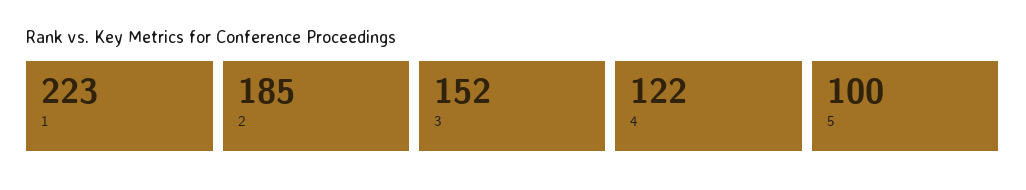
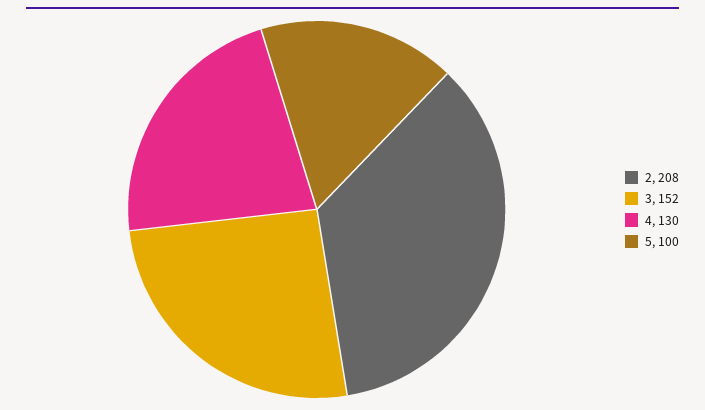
1: 223 -> none
2: 185 -> 208
4: 122 -> 130

